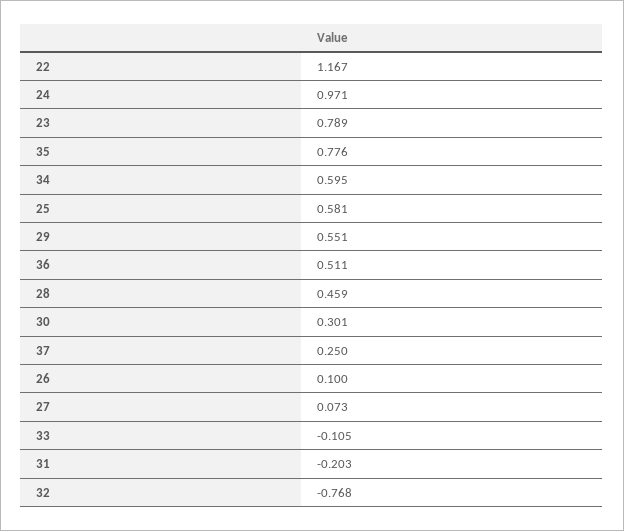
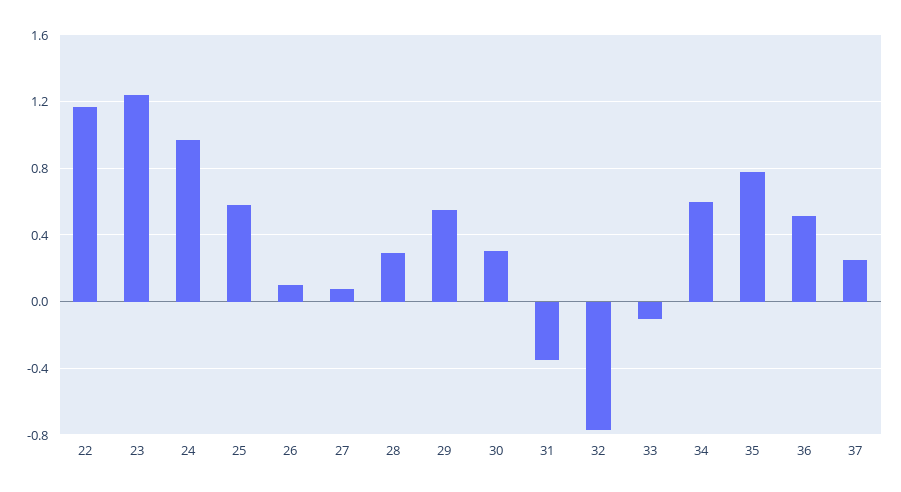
23: 0.789 -> 1.25
28: 0.459 -> 0.3
31: -0.203 -> -0.35

